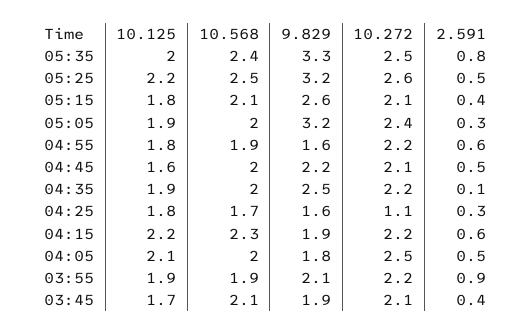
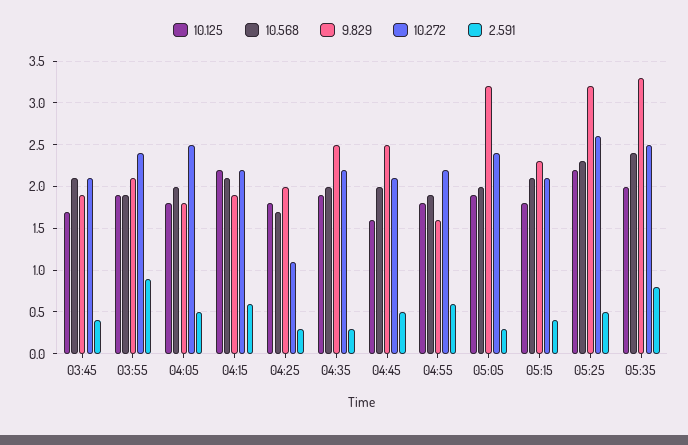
10.568, 05:25: 2.5 -> 2.3
9.829, 05:15: 2.6 -> 2.3
9.829, 04:45: 2.2 -> 2.5
2.591, 04:35: 0.1 -> 0.3
9.829, 04:25: 1.6 -> 2
10.568, 04:15: 2.3 -> 2.1
10.125, 04:05: 2.1 -> 1.8
10.272, 03:55: 2.2 -> 2.4

